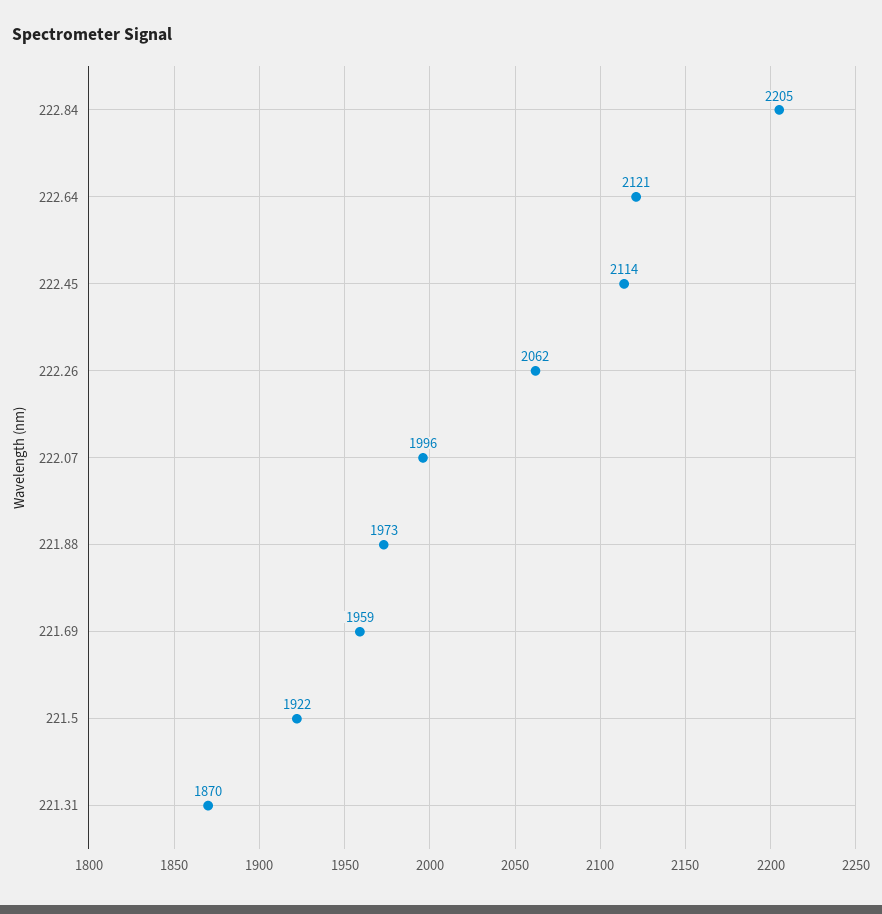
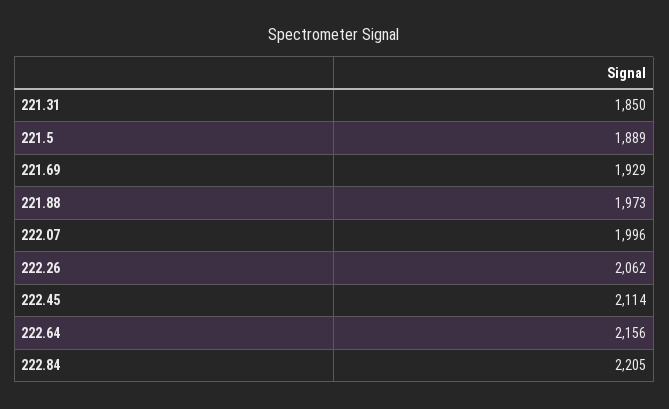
222.64: 2121 -> 2156
221.69: 1959 -> 1929
221.5: 1922 -> 1889
221.31: 1870 -> 1850

